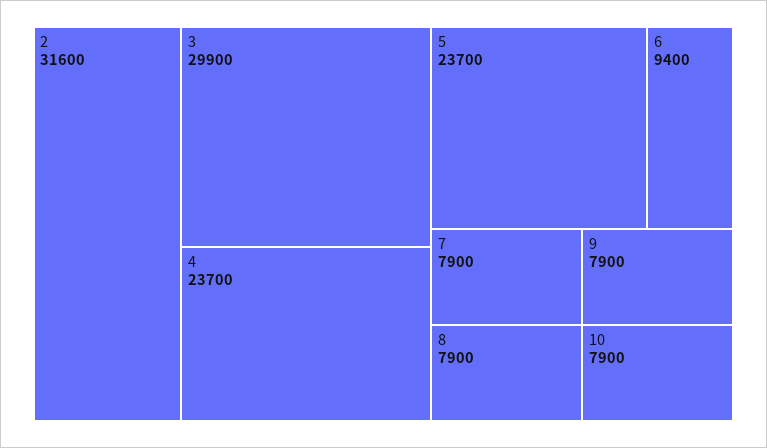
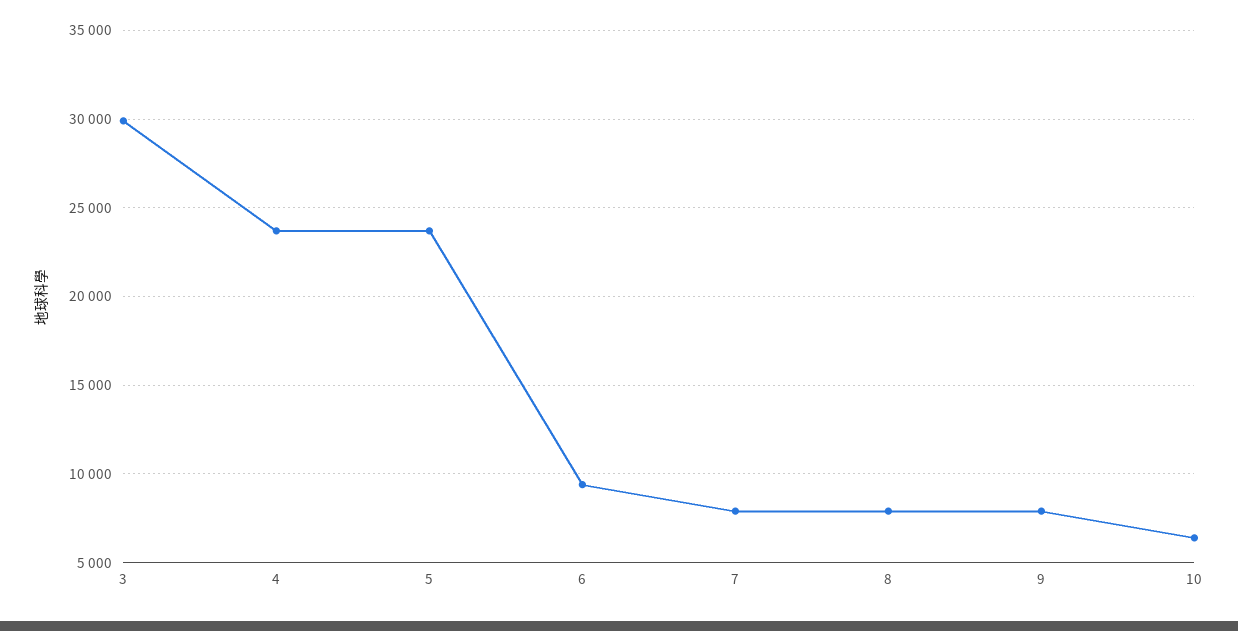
2: 31600 -> none
10: 7900 -> 6500

